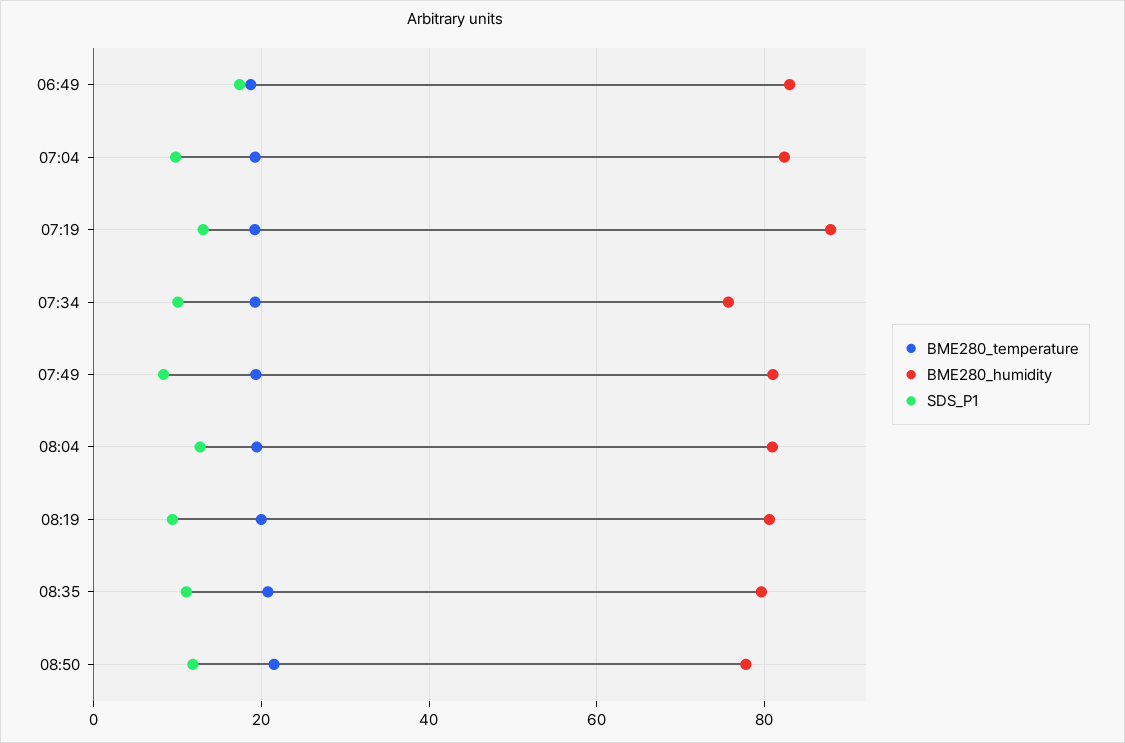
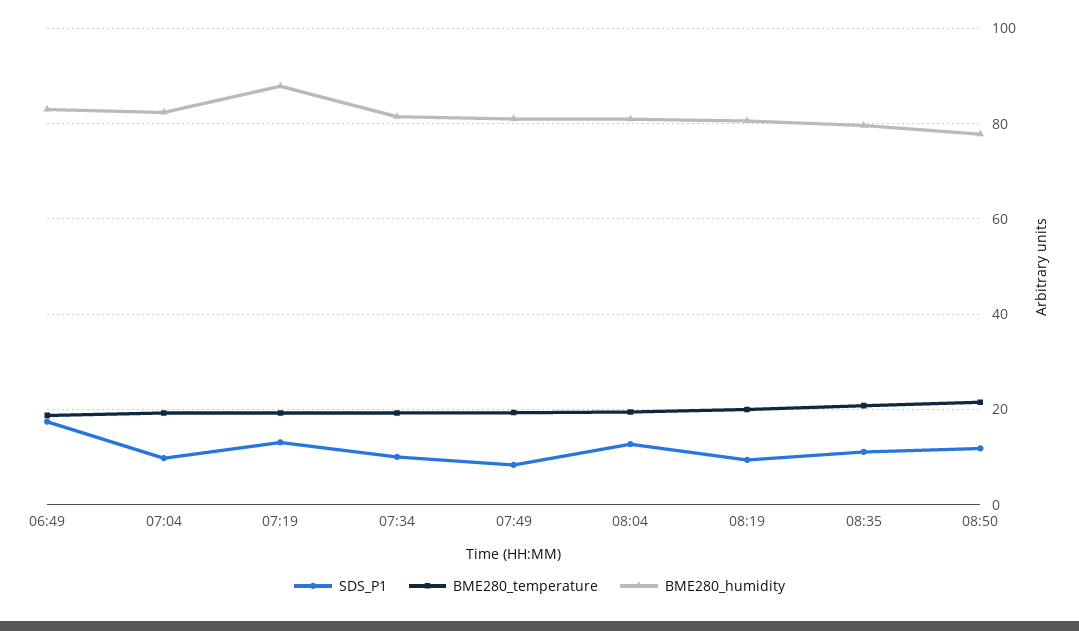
BME280_humidity, 07:34: 76 -> 82

